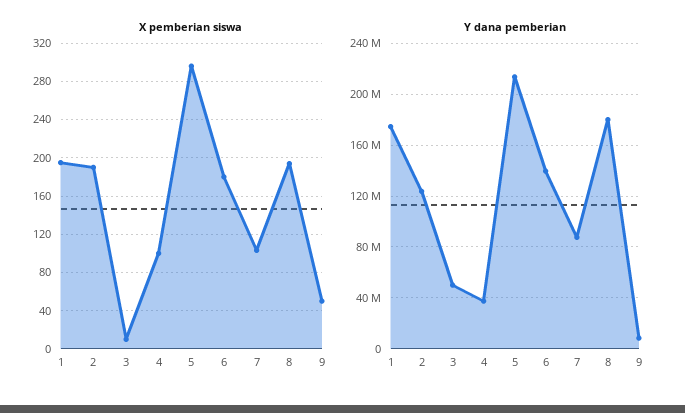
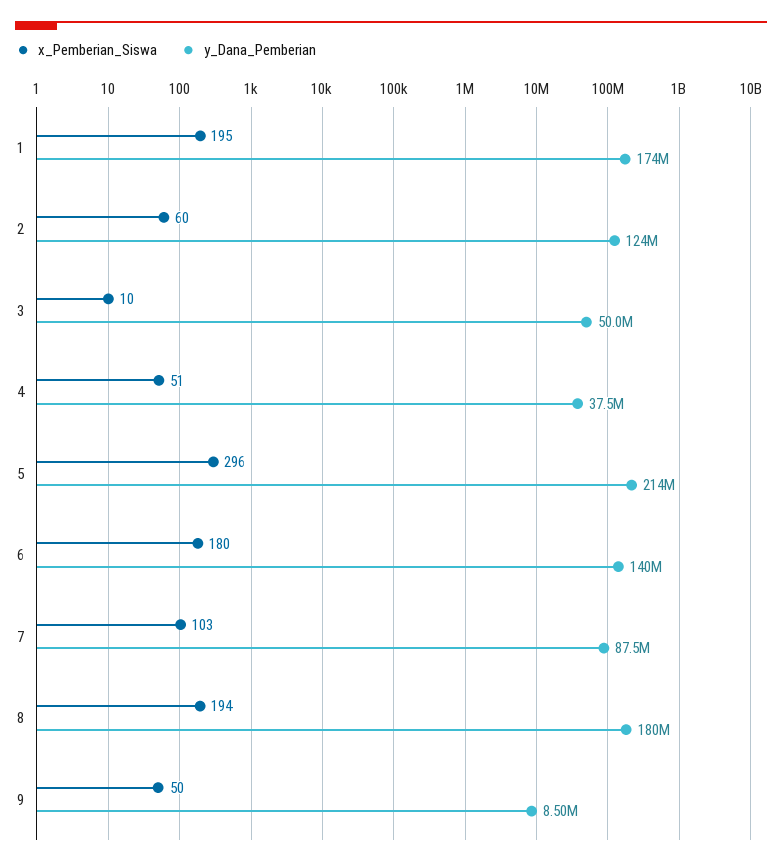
X pemberian siswa, 2: 190 -> 60
X pemberian siswa, 4: 100 -> 51

